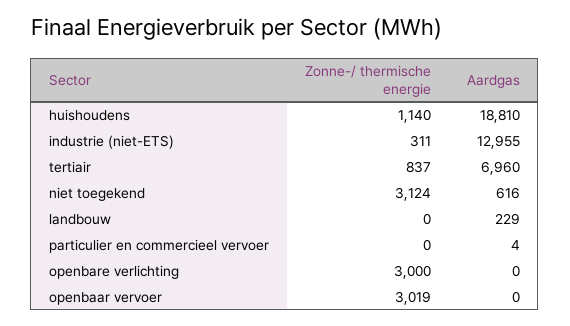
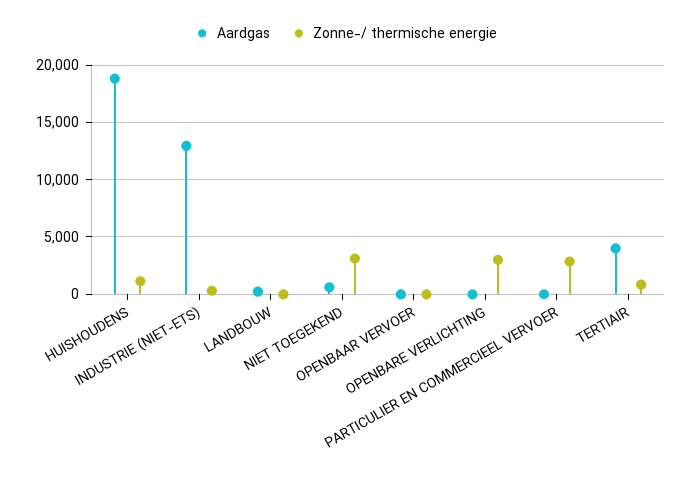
Aardgas, tertiair: 6960 -> 4000
Zonne-/ thermische energie, particulier en commercieel vervoer: 0 -> 3000
Zonne-/ thermische energie, openbaar vervoer: 3019 -> 0

